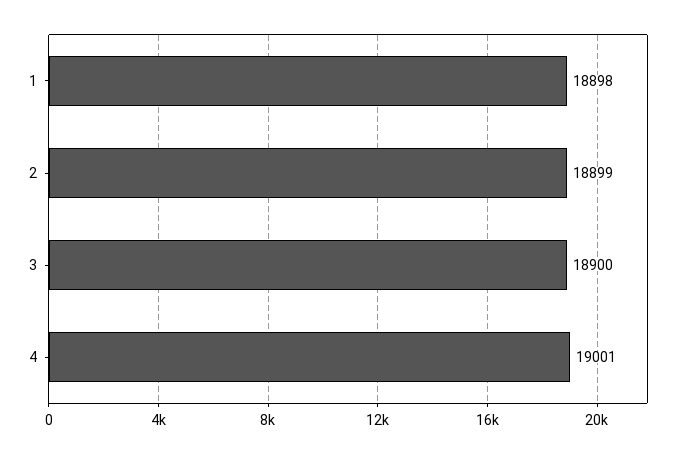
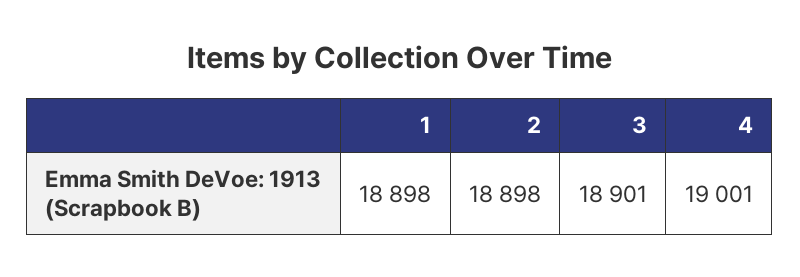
2: 18899 -> 18898
3: 18900 -> 18901

